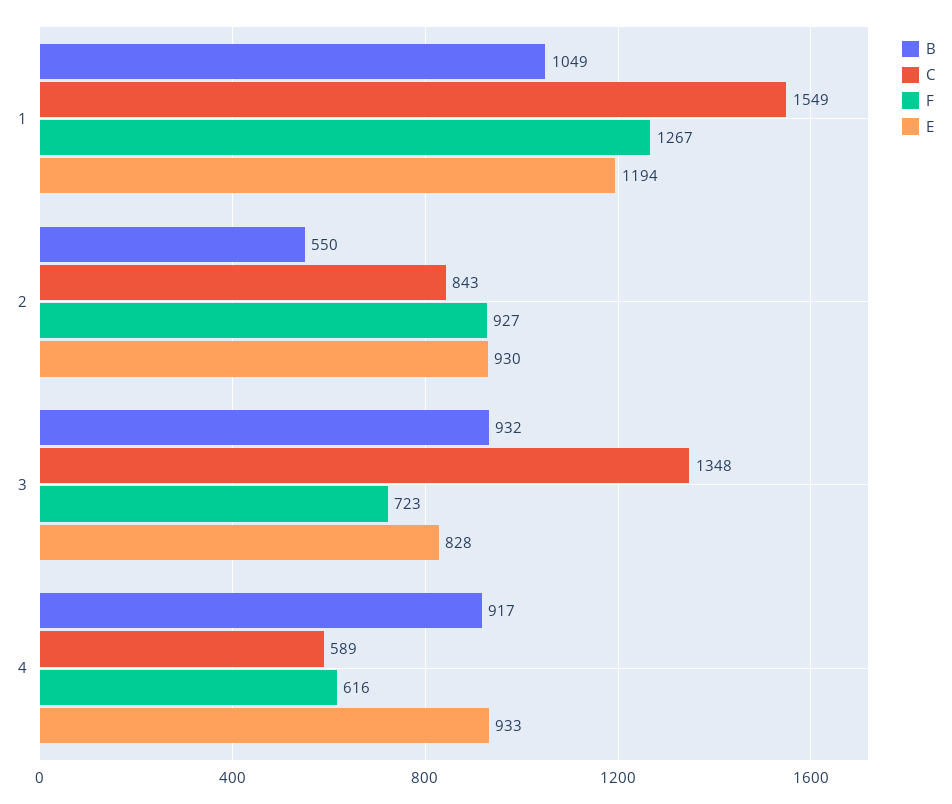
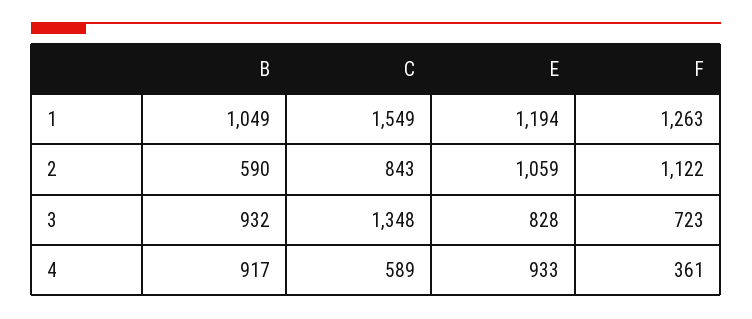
F, 1: 1267 -> 1263
B, 2: 550 -> 590
F, 2: 927 -> 1122
E, 2: 930 -> 1059
F, 4: 616 -> 361

